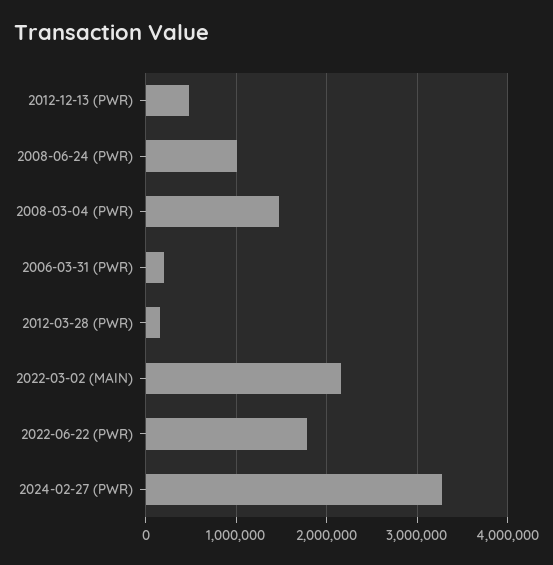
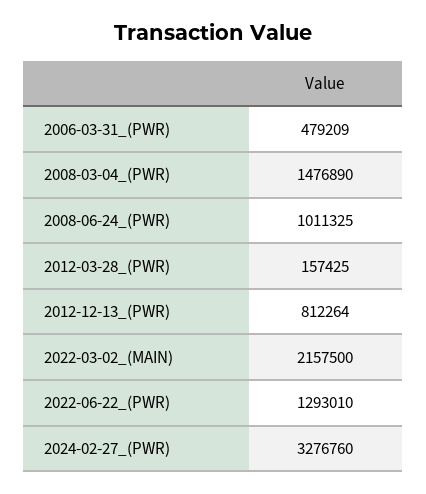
2012-12-13 (PWR): 500000 -> 812264
2006-03-31 (PWR): 200000 -> 479209
2022-06-22 (PWR): 1800000 -> 1293010

